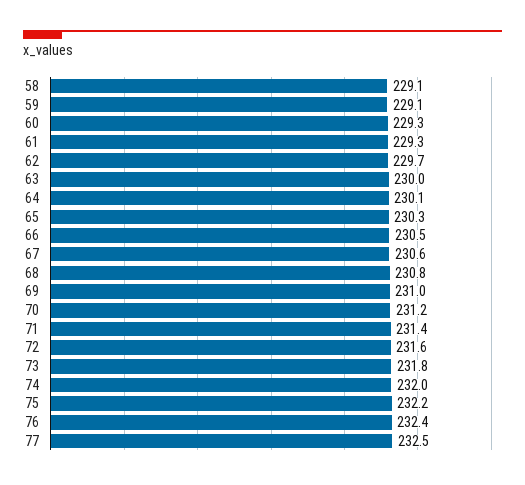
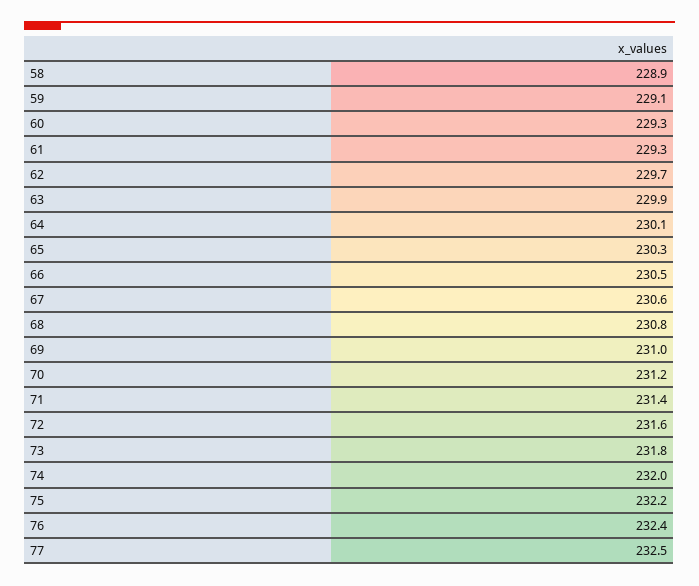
58: 229.1 -> 228.9
63: 230 -> 229.9

